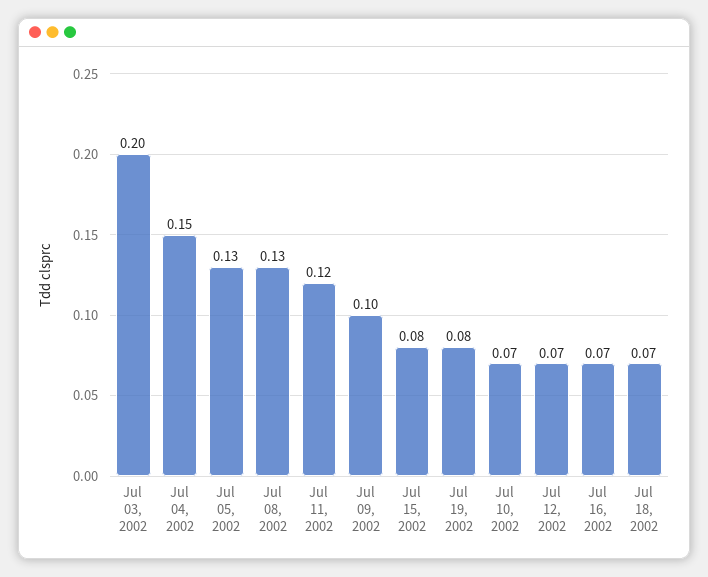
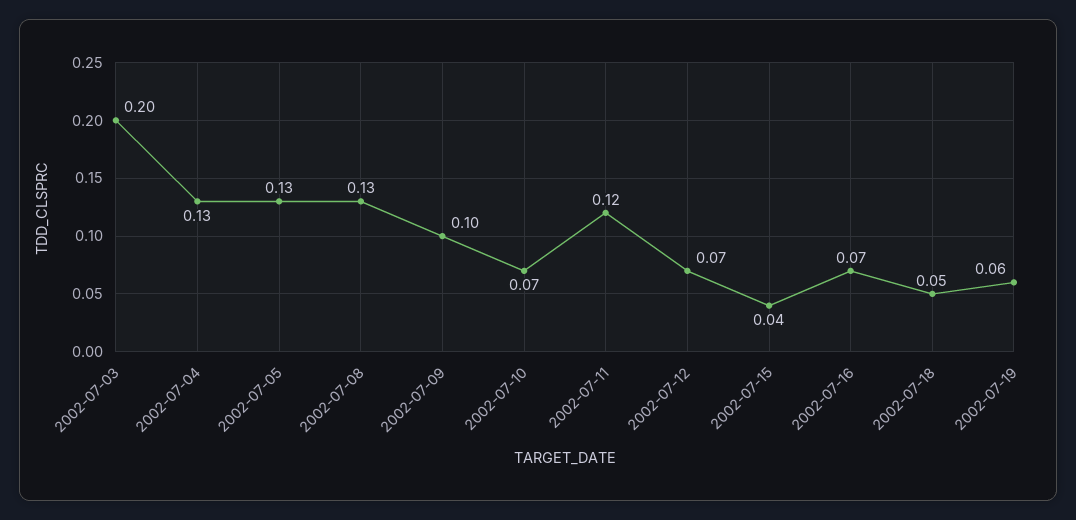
Jul 04, 2002: 0.15 -> 0.13
Jul 15, 2002: 0.08 -> 0.04
Jul 19, 2002: 0.08 -> 0.06
Jul 18, 2002: 0.07 -> 0.05

